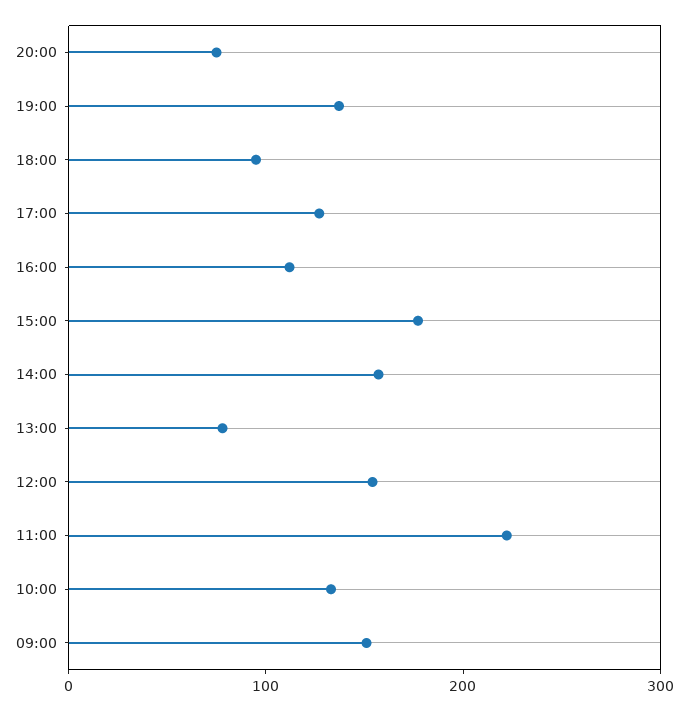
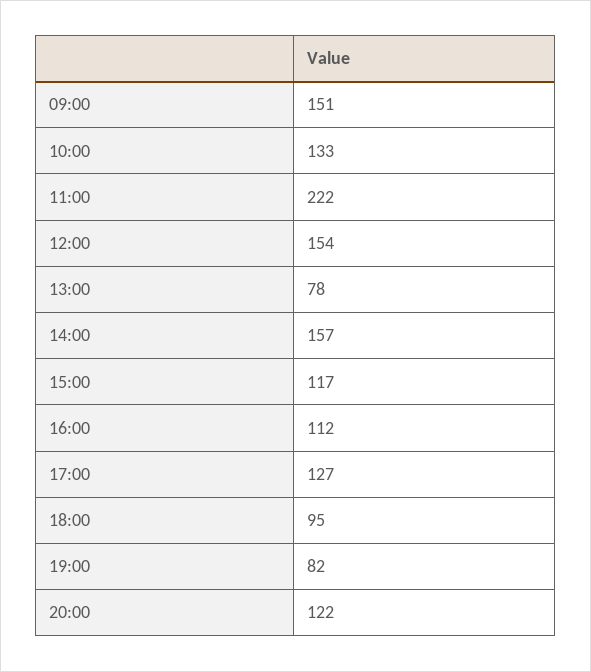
20:00: 80 -> 122
19:00: 140 -> 82
15:00: 180 -> 117

